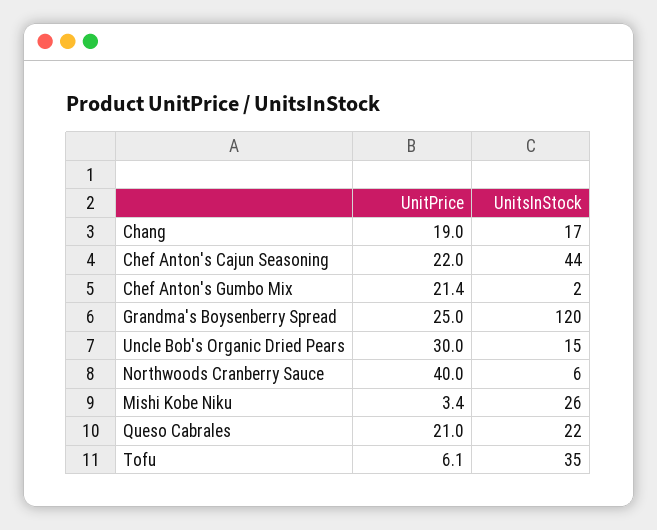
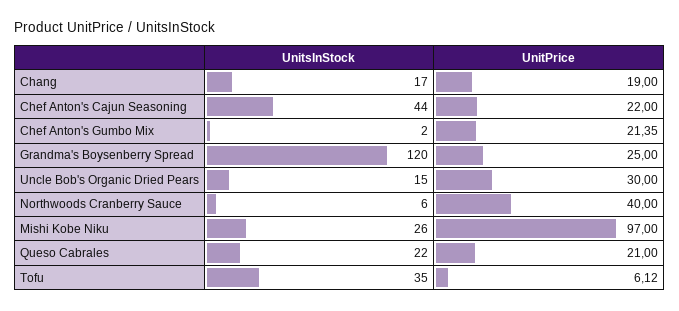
UnitPrice, Mishi Kobe Niku: 3.4 -> 97

